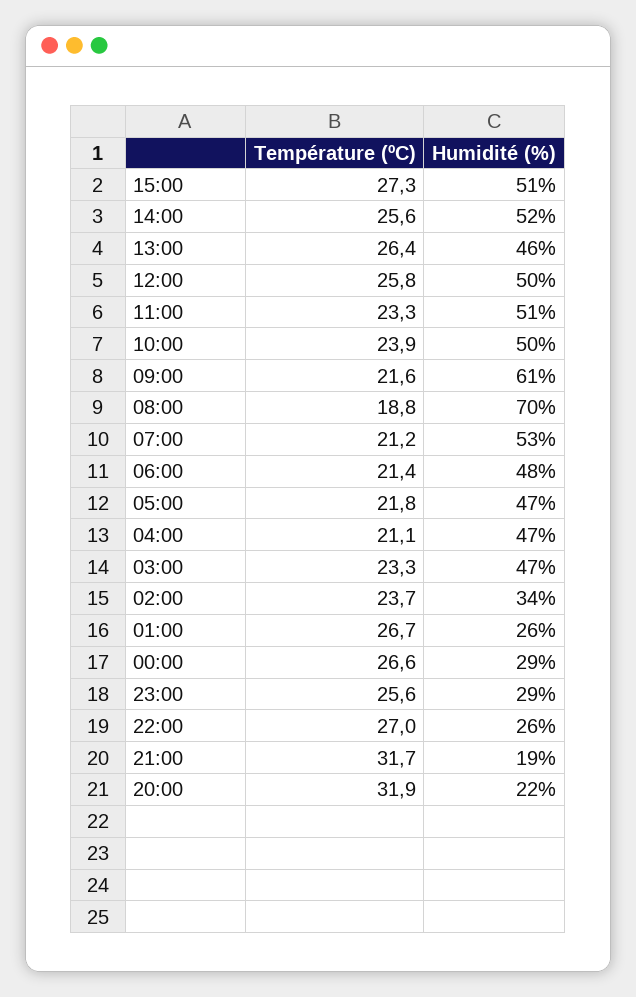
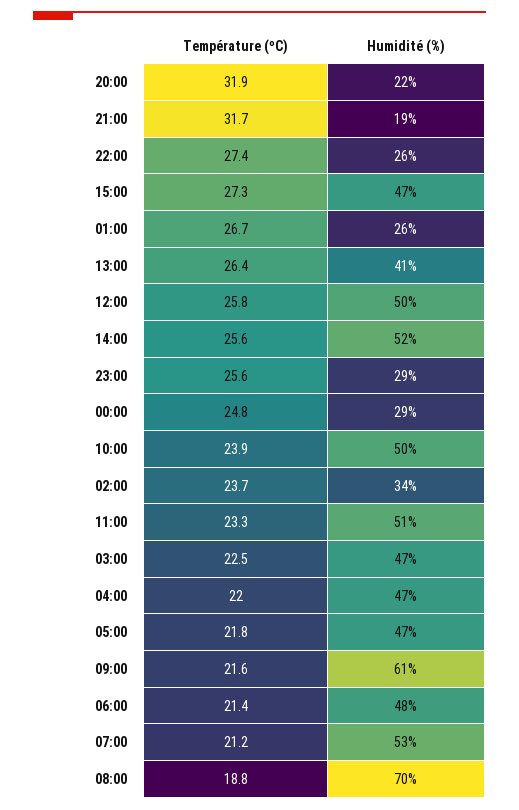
Humidité (%), 15:00: 51 -> 47
Humidité (%), 13:00: 46 -> 41
Température (ºC), 04:00: 21.1 -> 22
Température (ºC), 03:00: 23.3 -> 22.5
Température (ºC), 00:00: 26.6 -> 24.8
Température (ºC), 22:00: 27 -> 27.4

